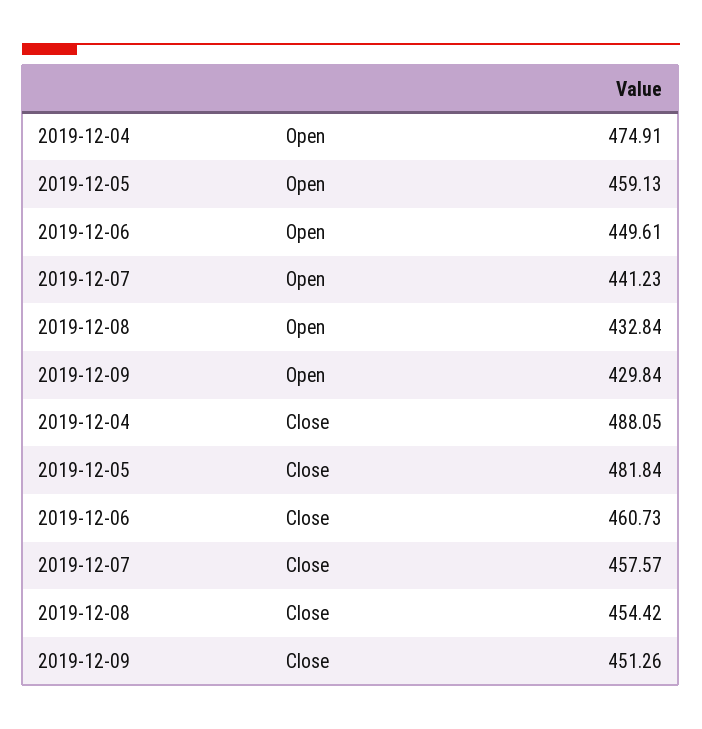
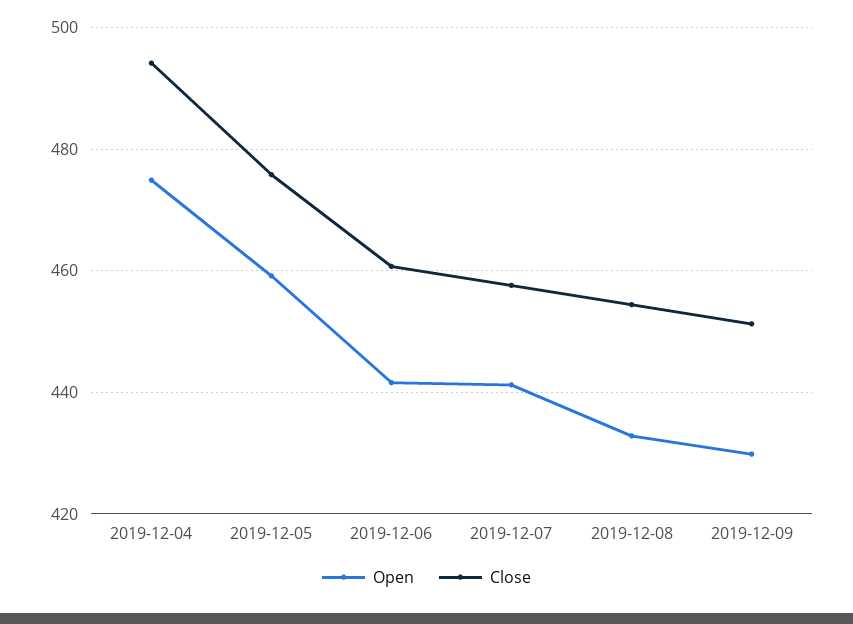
Open, 2019-12-06: 449.61 -> 442
Close, 2019-12-04: 488.05 -> 494
Close, 2019-12-05: 481.84 -> 476

